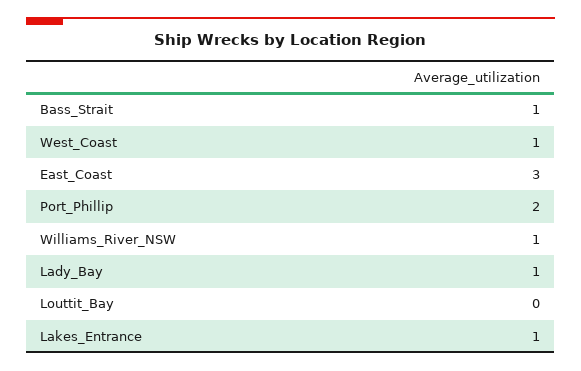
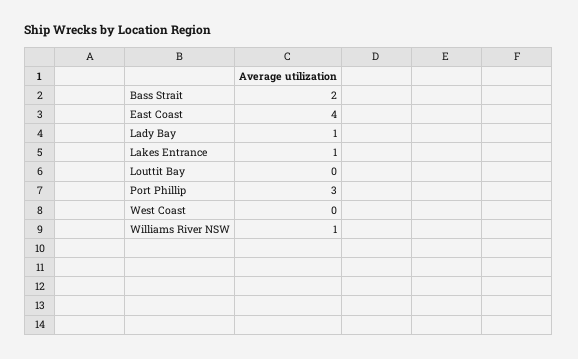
Bass_Strait: 1 -> 2
West_Coast: 1 -> 0
East_Coast: 3 -> 4
Port_Phillip: 2 -> 3

